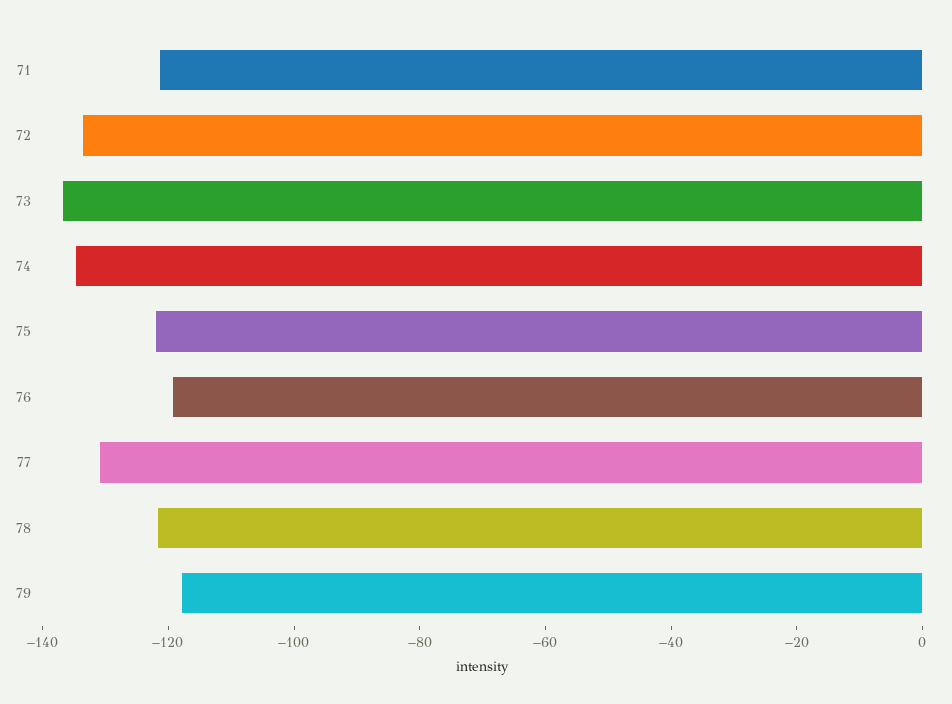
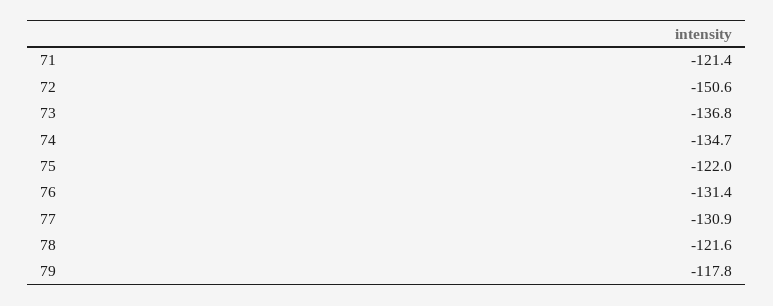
72: -135 -> -150.6
76: -120 -> -131.4

